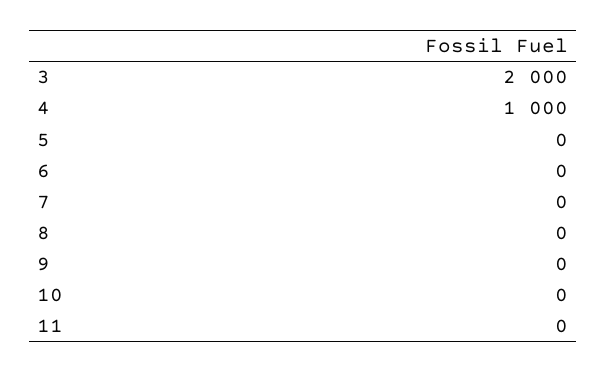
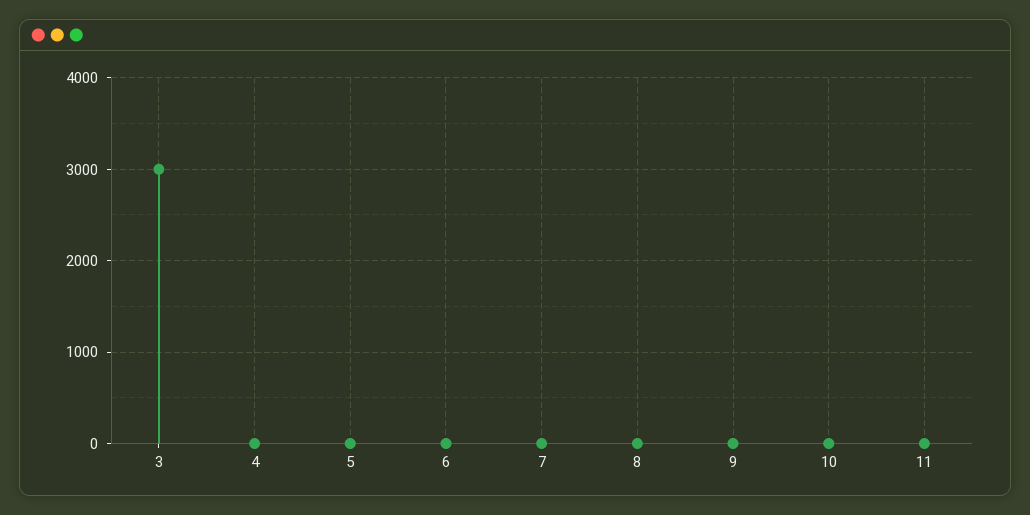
3: 2000 -> 3000
4: 1000 -> 0

